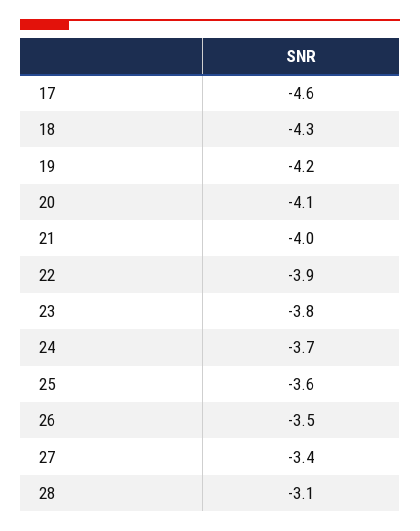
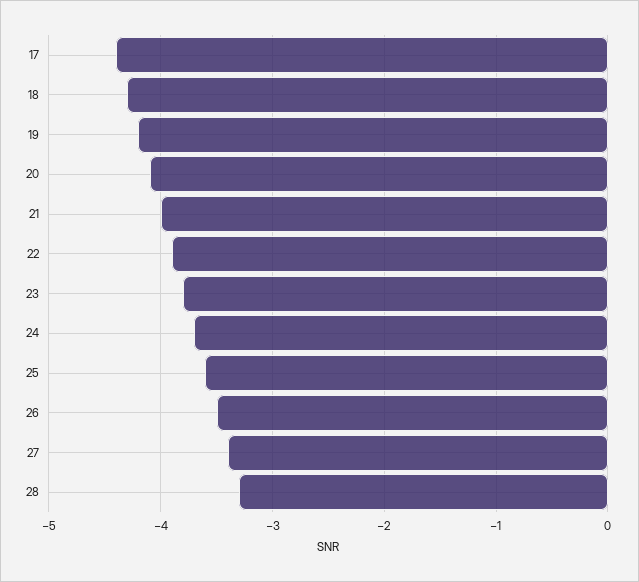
17: -4.6 -> -4.4
28: -3.1 -> -3.3

